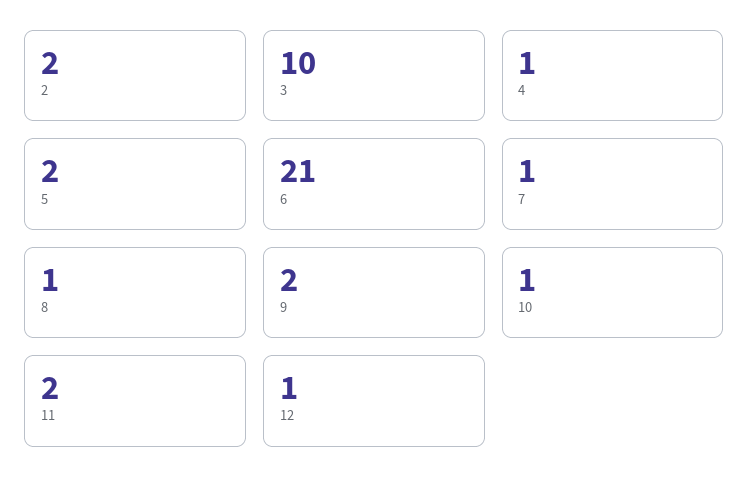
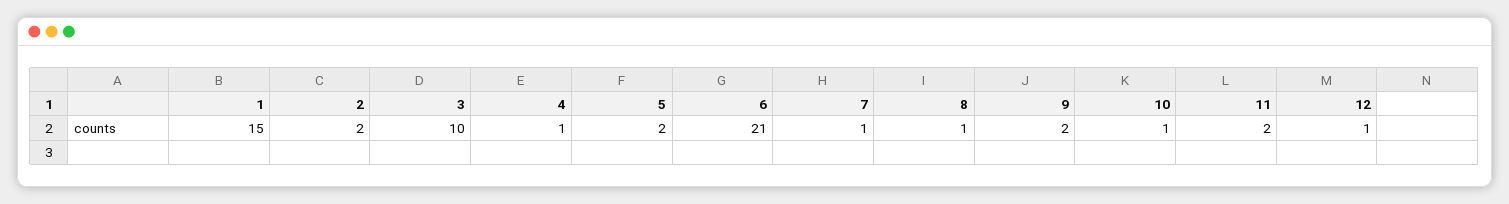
1: none -> 15

